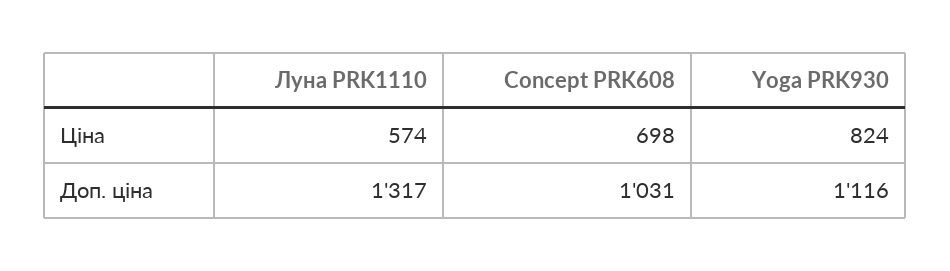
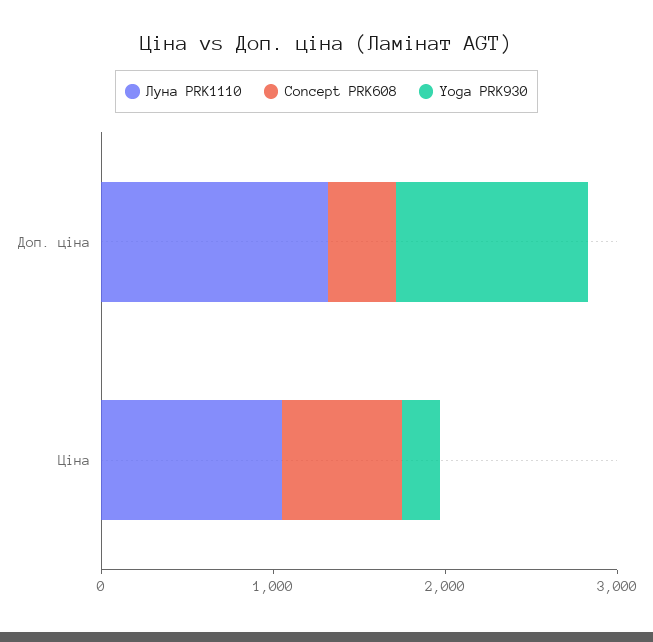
Луна PRK1110, Ціна: 574 -> 1000
Yoga PRK930, Ціна: 824 -> 200
Concept PRK608, Доп. ціна: 1031 -> 400

